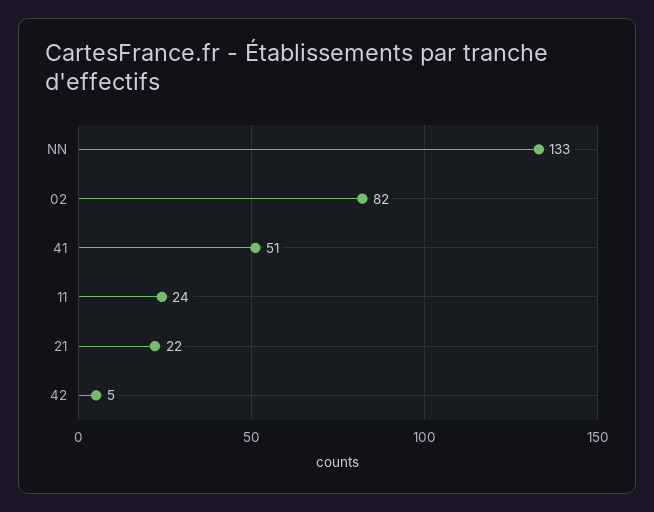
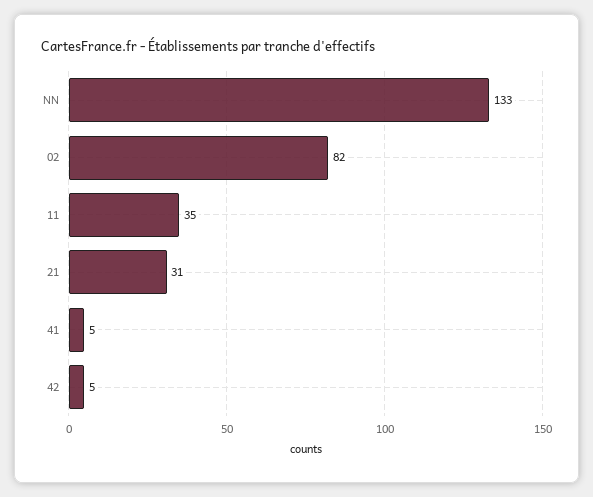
41: 51 -> 5
11: 24 -> 35
21: 22 -> 31

